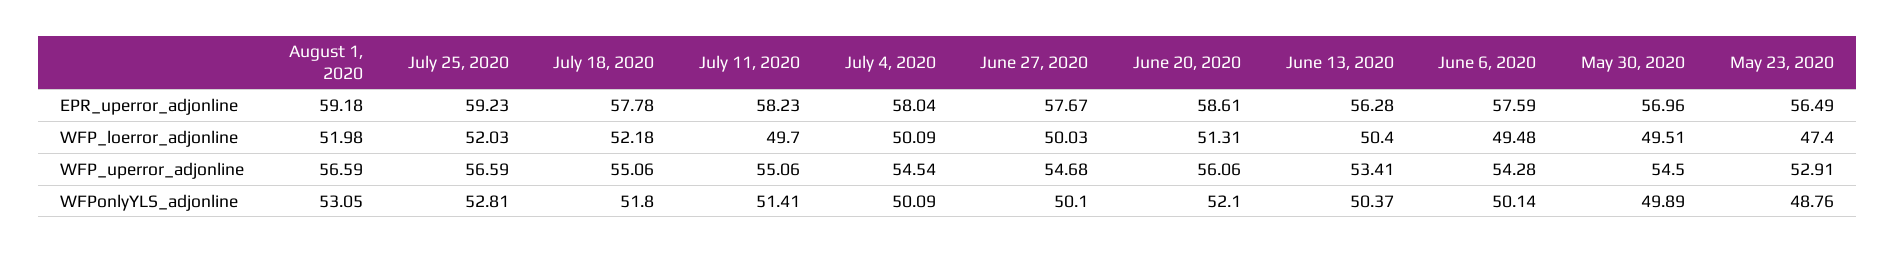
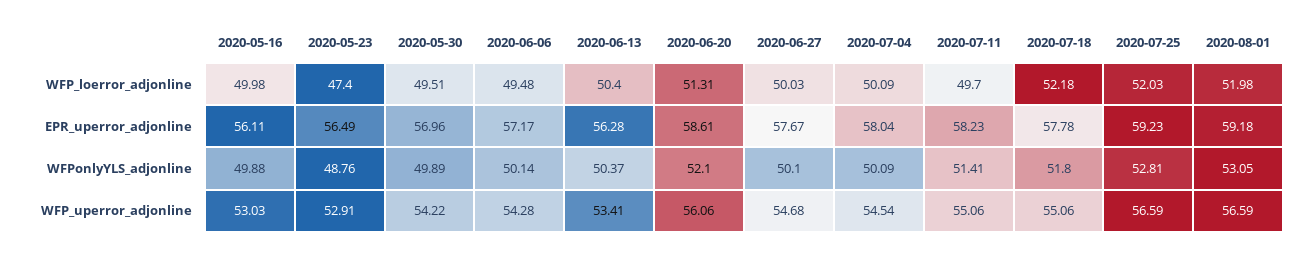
June 6, 2020, EPR_uperror_adjonline: 57.59 -> 57.17
May 30, 2020, WFP_uperror_adjonline: 54.5 -> 54.22
2020-05-16, WFP_loerror_adjonline: none -> 49.98
2020-05-16, EPR_uperror_adjonline: none -> 56.11
2020-05-16, WFPonlyYLS_adjonline: none -> 49.88
2020-05-16, WFP_uperror_adjonline: none -> 53.03

